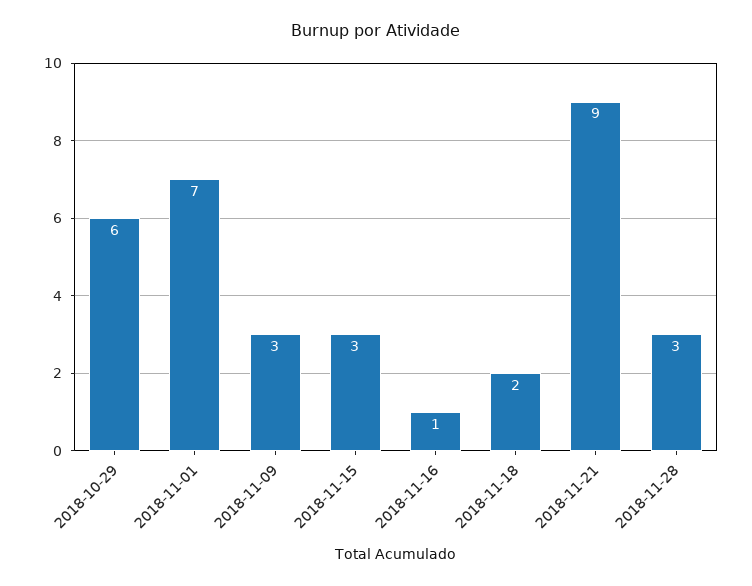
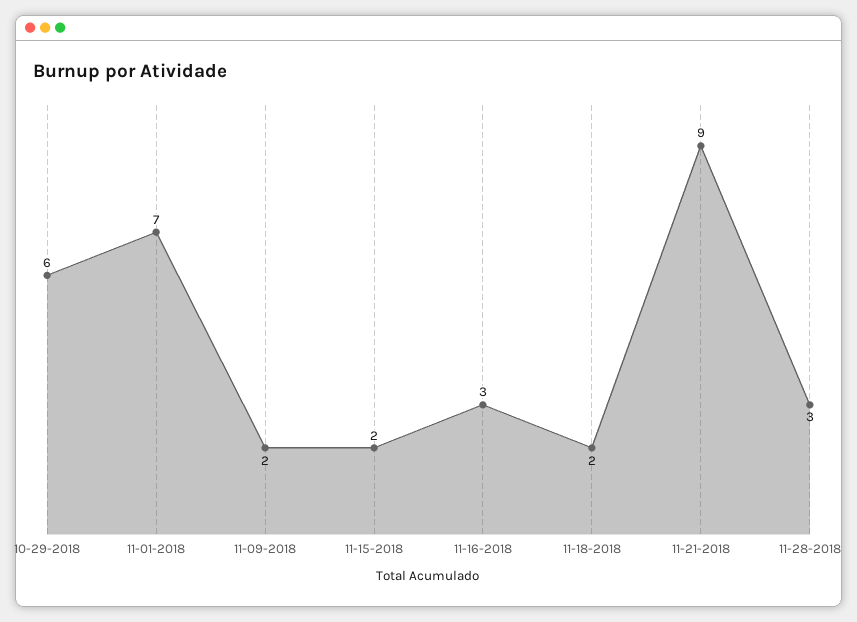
2018-11-09: 3 -> 2
2018-11-15: 3 -> 2
2018-11-16: 1 -> 3

